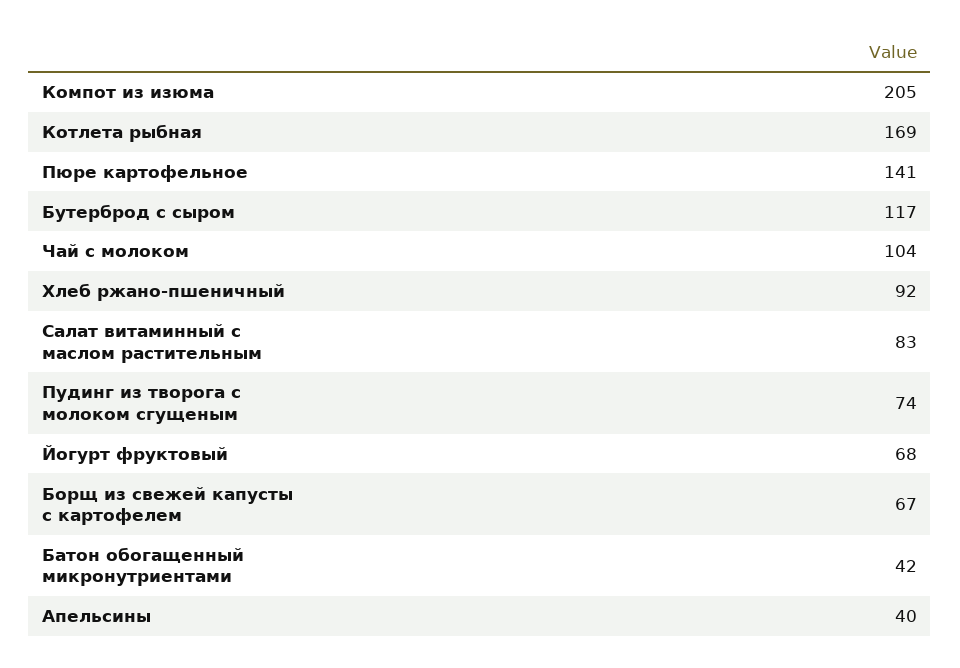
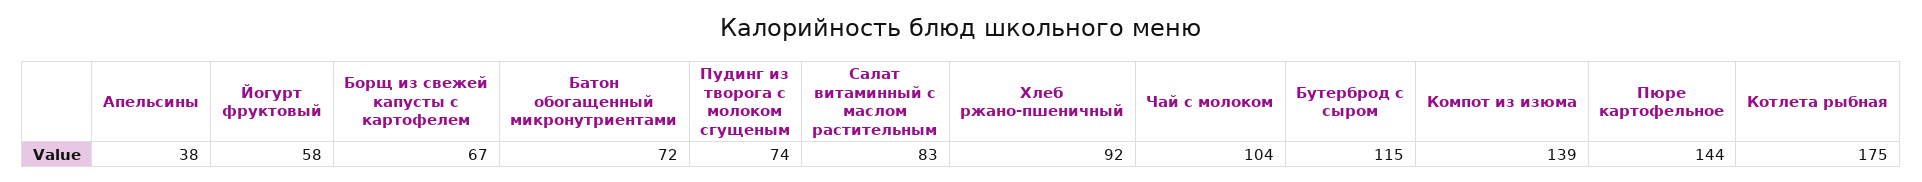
Компот из изюма: 205 -> 139
Котлета рыбная: 169 -> 175
Пюре картофельное: 141 -> 144
Бутерброд с сыром: 117 -> 115
Йогурт фруктовый: 68 -> 58
Батон обогащенный микронутриентами: 42 -> 72
Апельсины: 40 -> 38

